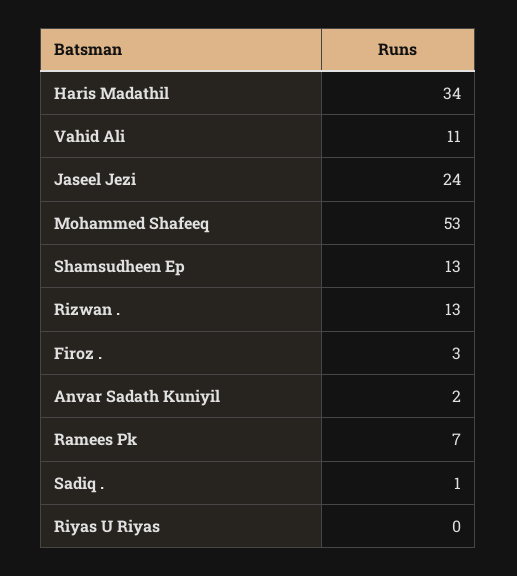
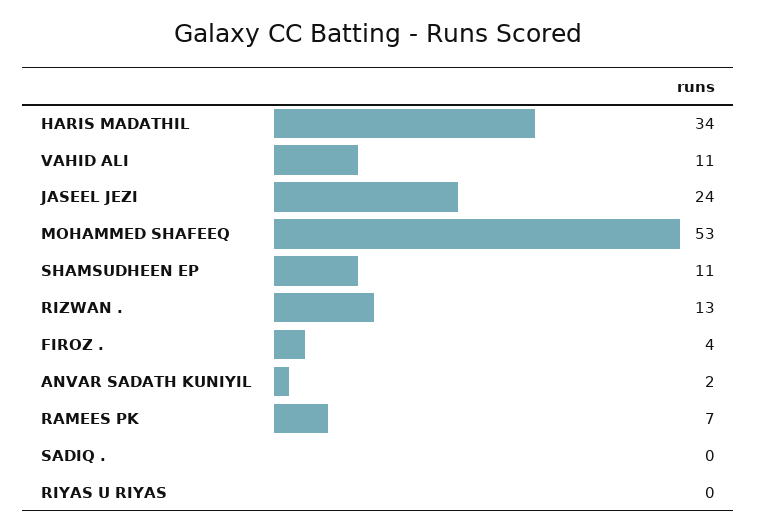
Shamsudheen Ep: 13 -> 11
Firoz .: 3 -> 4
Sadiq .: 1 -> 0

